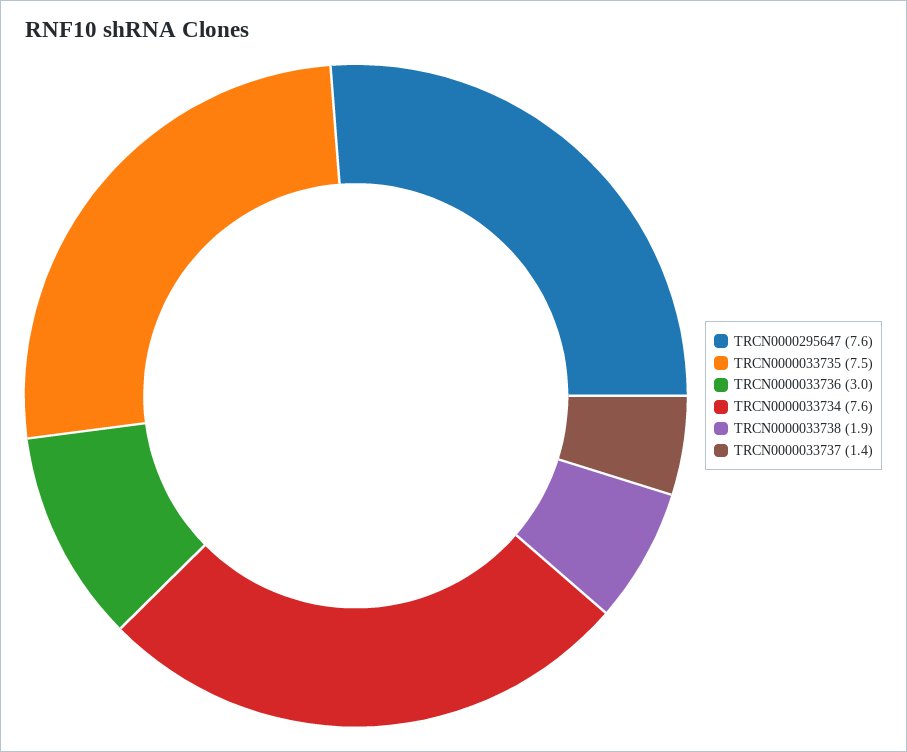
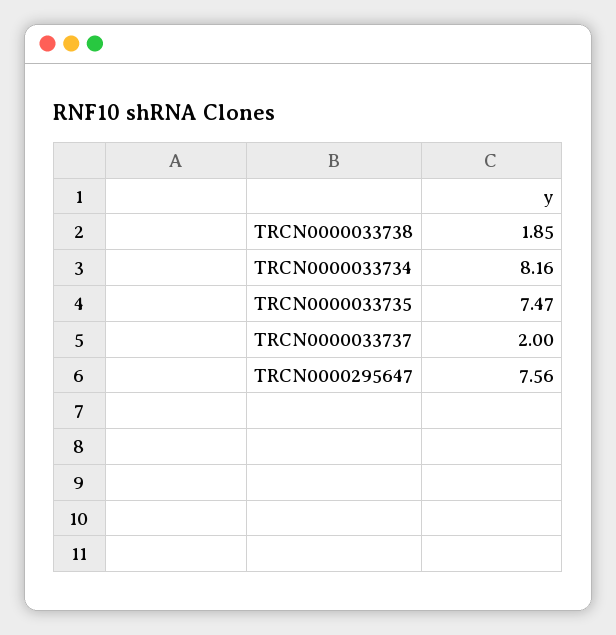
TRCN0000033736: 3 -> none
TRCN0000033734: 7.6 -> 8.16
TRCN0000033737: 1.4 -> 2

